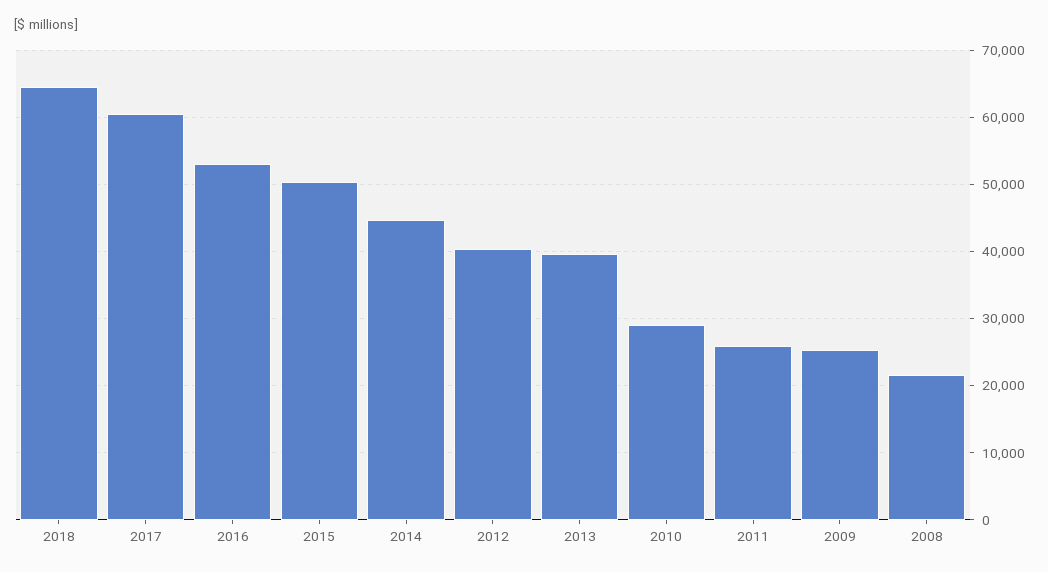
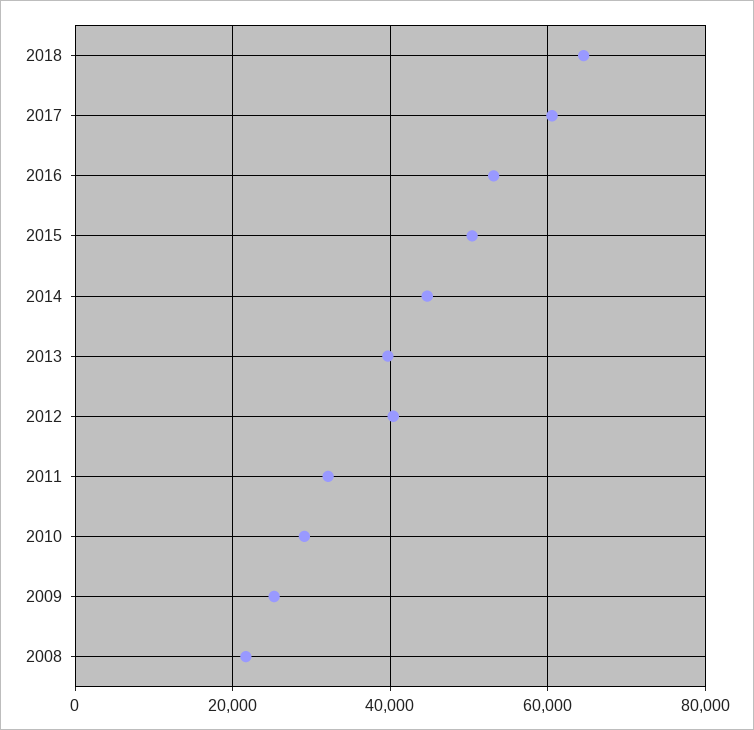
2011: 26000 -> 32000

